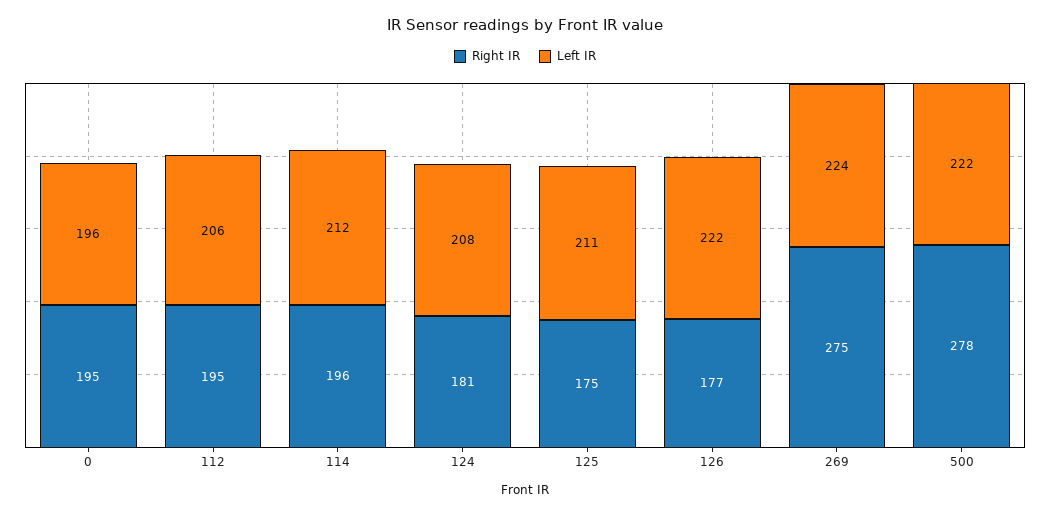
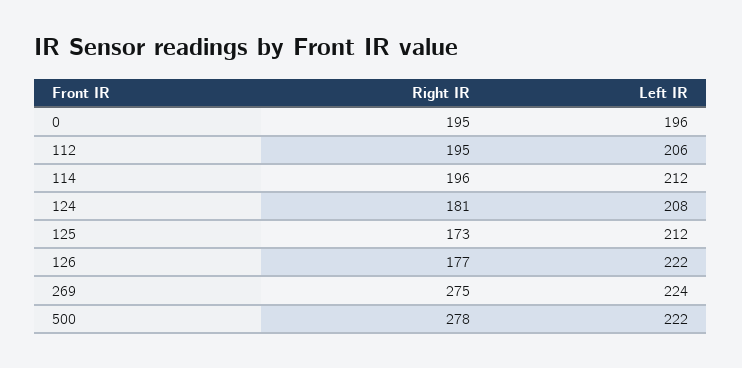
Right IR, 125: 175 -> 173
Left IR, 125: 211 -> 212

